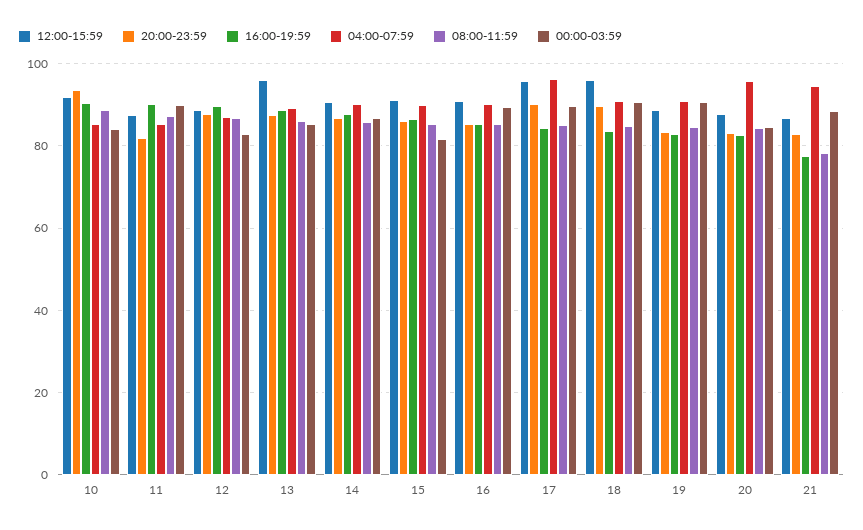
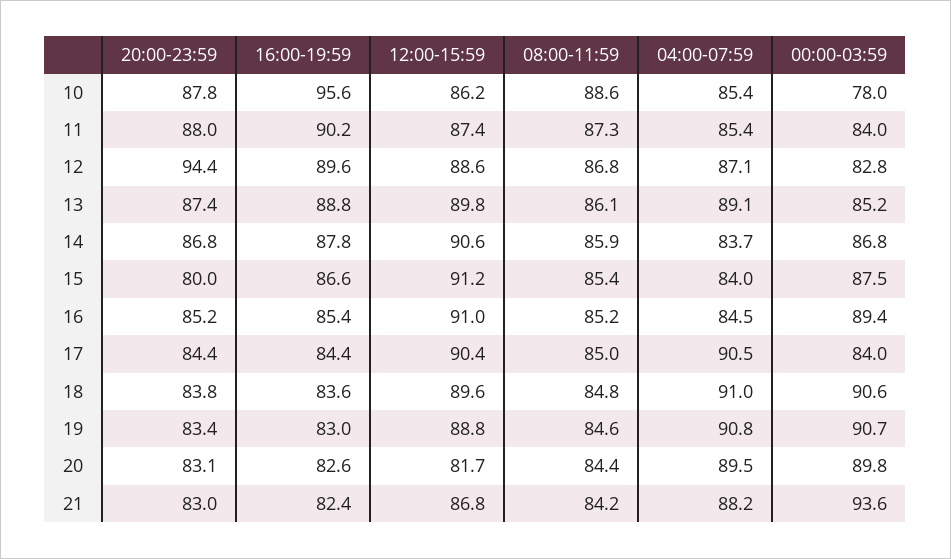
12:00-15:59, 10: 92 -> 86.2
20:00-23:59, 10: 94 -> 87.8
16:00-19:59, 10: 90 -> 95.6
00:00-03:59, 10: 84 -> 78
20:00-23:59, 11: 82 -> 88
00:00-03:59, 11: 90 -> 84
20:00-23:59, 12: 88 -> 94.4
12:00-15:59, 13: 96 -> 89.8
04:00-07:59, 14: 90 -> 83.7
20:00-23:59, 15: 86 -> 80
04:00-07:59, 15: 90 -> 84
00:00-03:59, 15: 82 -> 87.5
04:00-07:59, 16: 90 -> 84.5
12:00-15:59, 17: 96 -> 90.4
20:00-23:59, 17: 90 -> 84.4
04:00-07:59, 17: 96 -> 90.5
00:00-03:59, 17: 90 -> 84
12:00-15:59, 18: 96 -> 89.6
20:00-23:59, 18: 90 -> 83.8
12:00-15:59, 20: 88 -> 81.7
04:00-07:59, 20: 96 -> 89.5
00:00-03:59, 20: 84 -> 89.8
16:00-19:59, 21: 78 -> 82.4
04:00-07:59, 21: 94 -> 88.2
08:00-11:59, 21: 78 -> 84.2
00:00-03:59, 21: 88 -> 93.6

